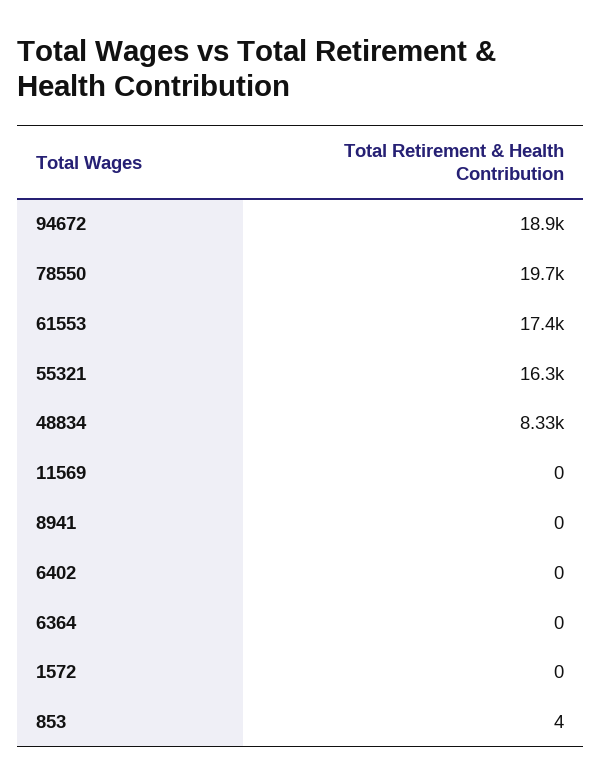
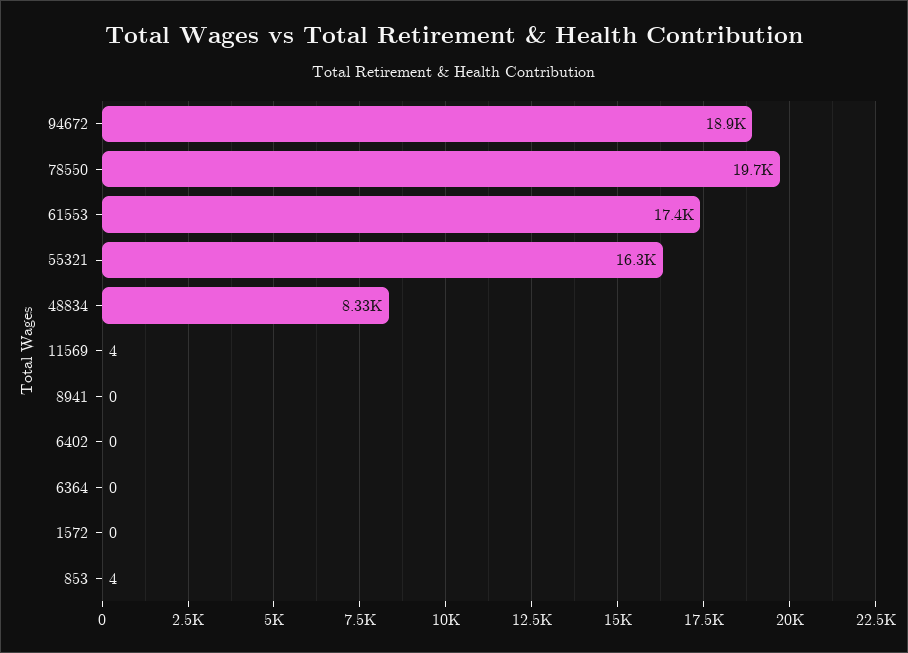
11569: 0 -> 4

